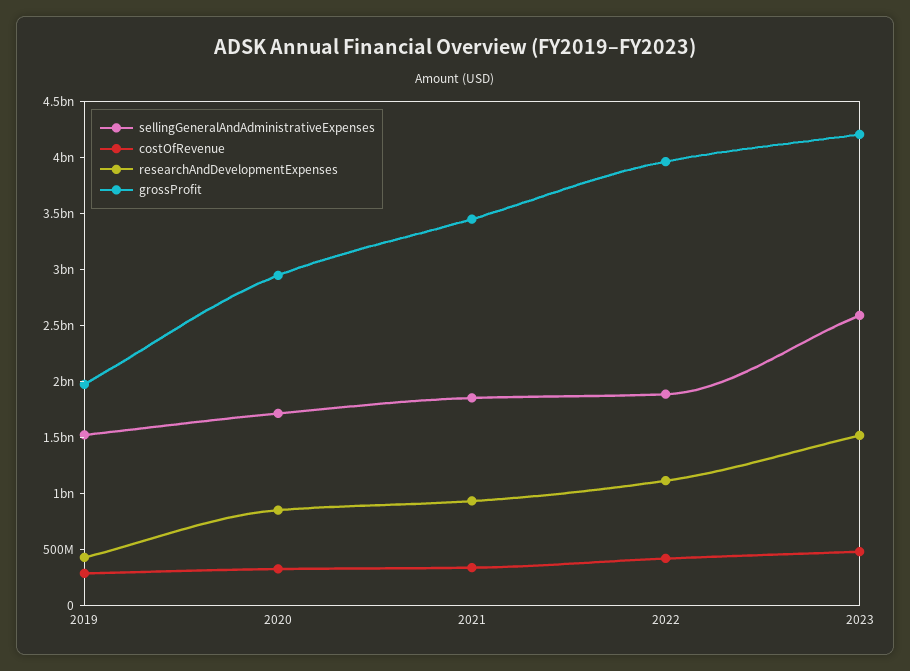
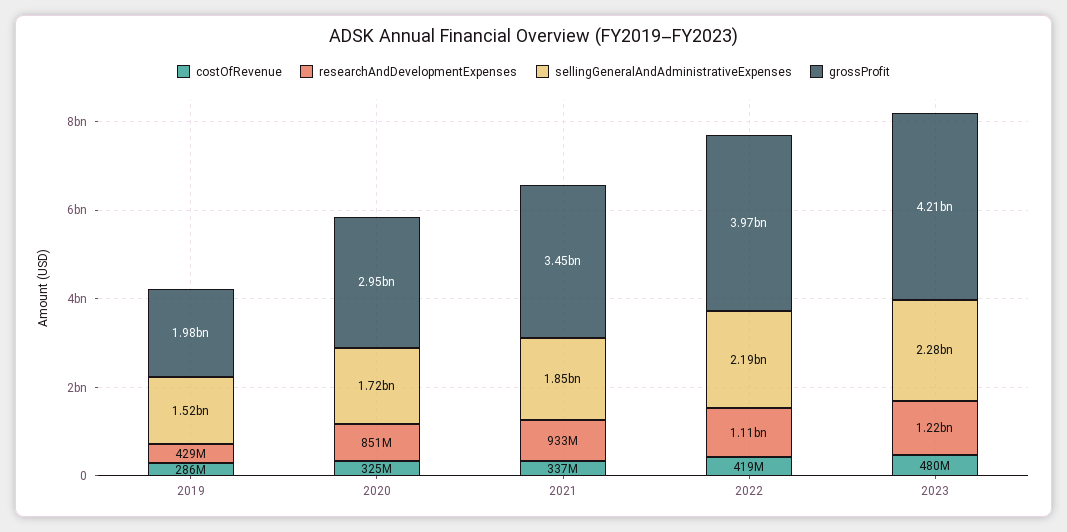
sellingGeneralAndAdministrativeExpenses, 2022: 1900000000 -> 2190000000
sellingGeneralAndAdministrativeExpenses, 2023: 2600000000 -> 2280000000
researchAndDevelopmentExpenses, 2023: 1500000000 -> 1220000000

